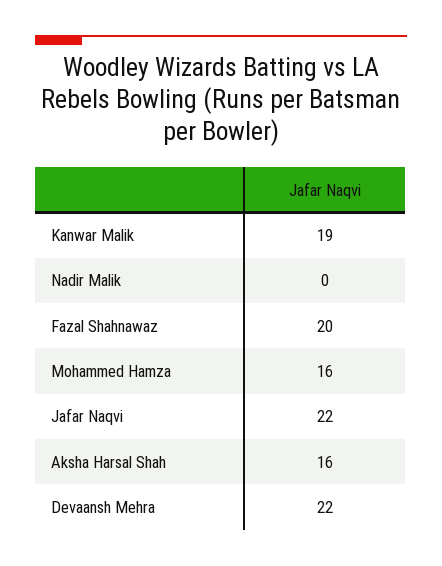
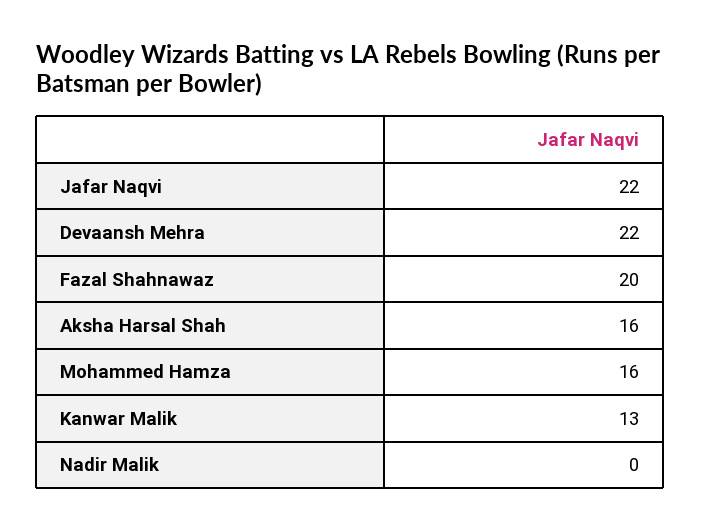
Kanwar Malik: 19 -> 13

